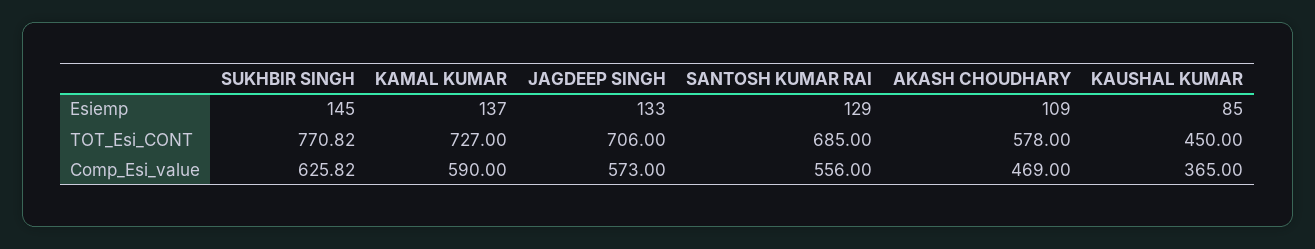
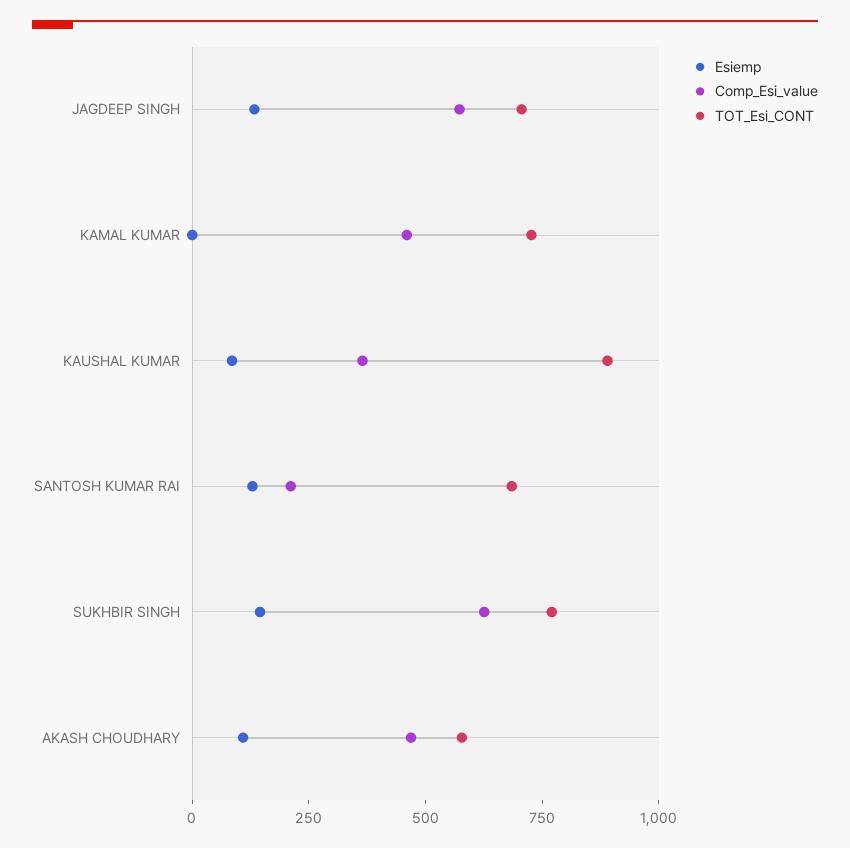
Esiemp, KAMAL KUMAR: 137 -> 0
TOT_Esi_CONT, KAUSHAL KUMAR: 450 -> 900
Comp_Esi_value, KAMAL KUMAR: 590 -> 450
Comp_Esi_value, SANTOSH KUMAR RAI: 556 -> 200

